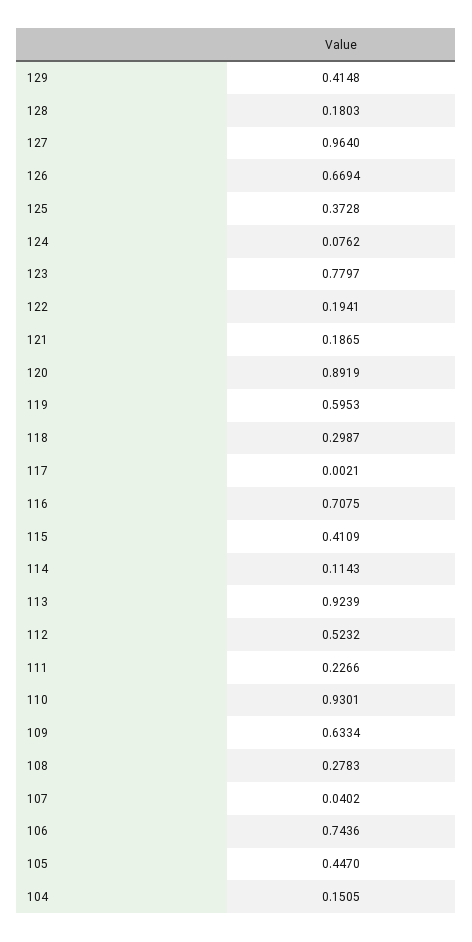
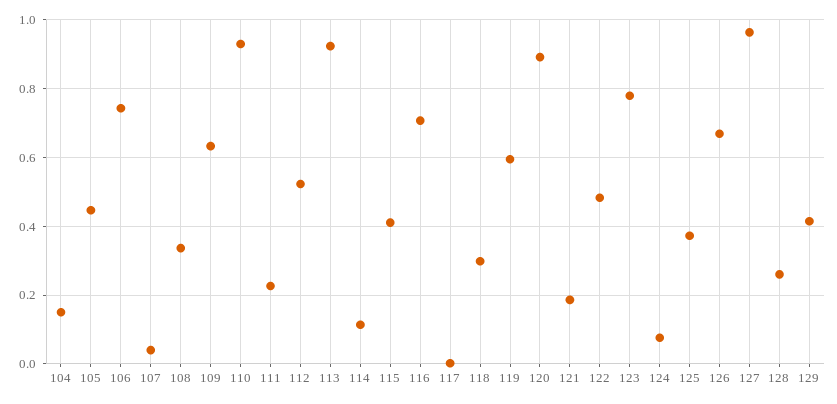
128: 0.1803 -> 0.26
122: 0.1941 -> 0.48
108: 0.2783 -> 0.34

